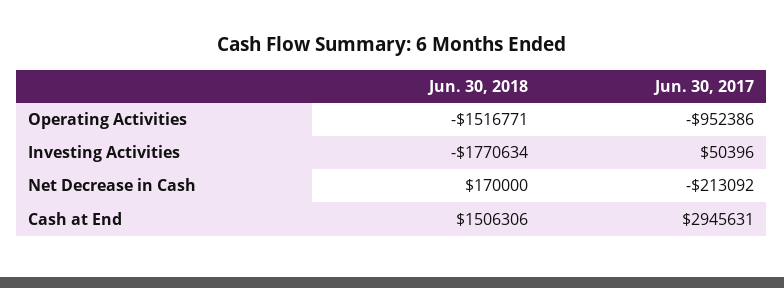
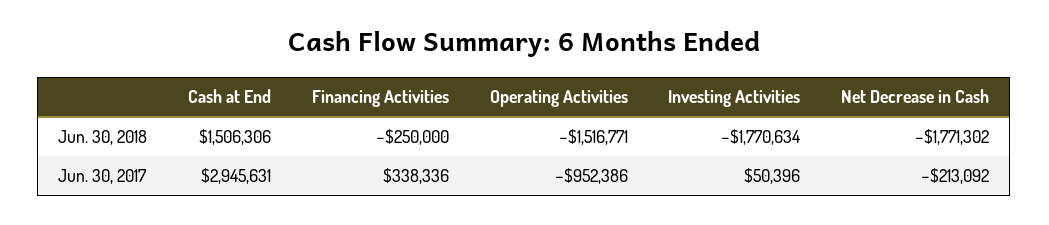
Jun. 30, 2018, Net Decrease in Cash: 170000 -> -1771302
Jun. 30, 2018, Financing Activities: none -> -250000
Jun. 30, 2017, Financing Activities: none -> 338336

